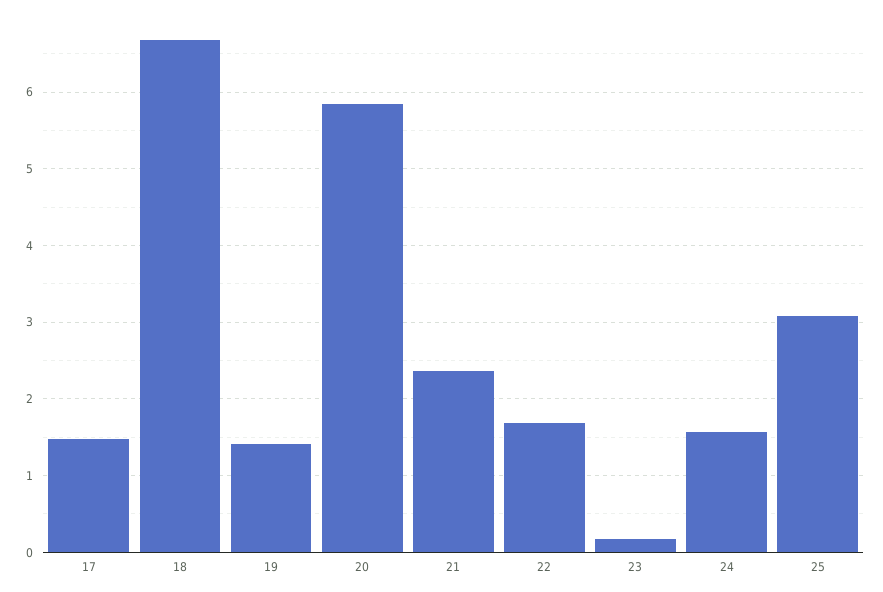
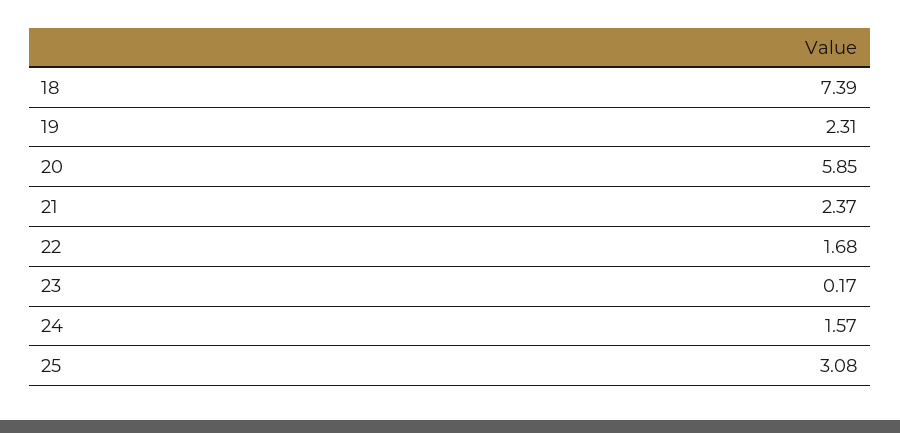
17: 1.5 -> none
18: 6.7 -> 7.39
19: 1.4 -> 2.31

